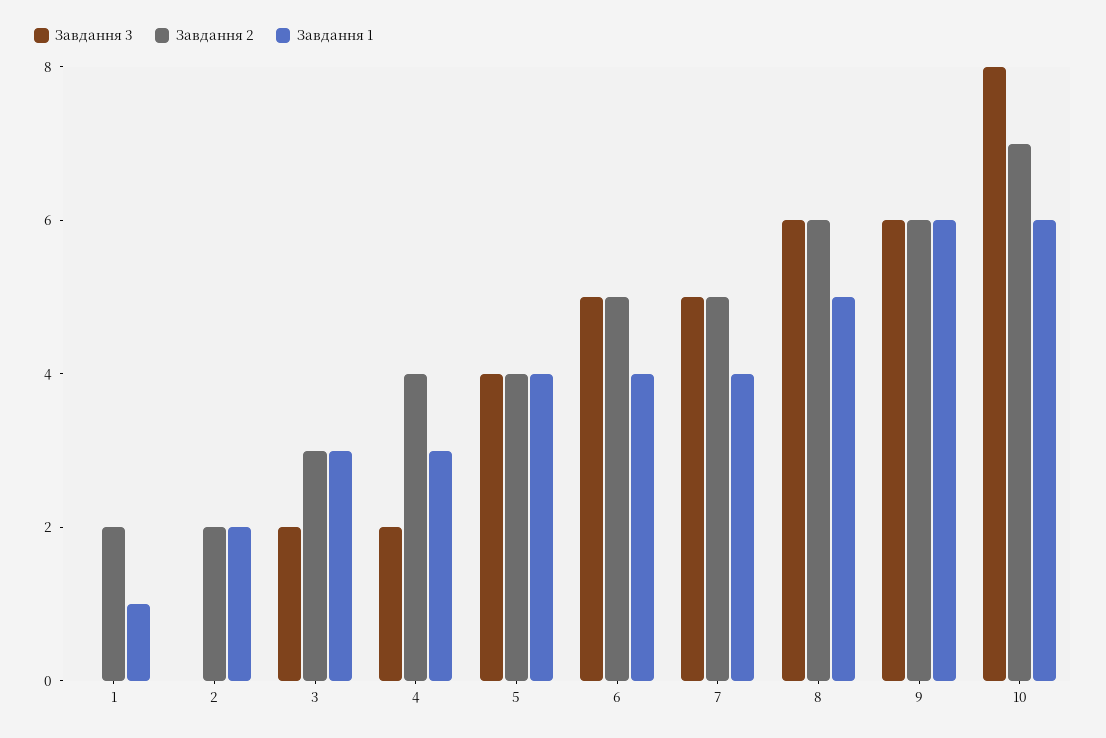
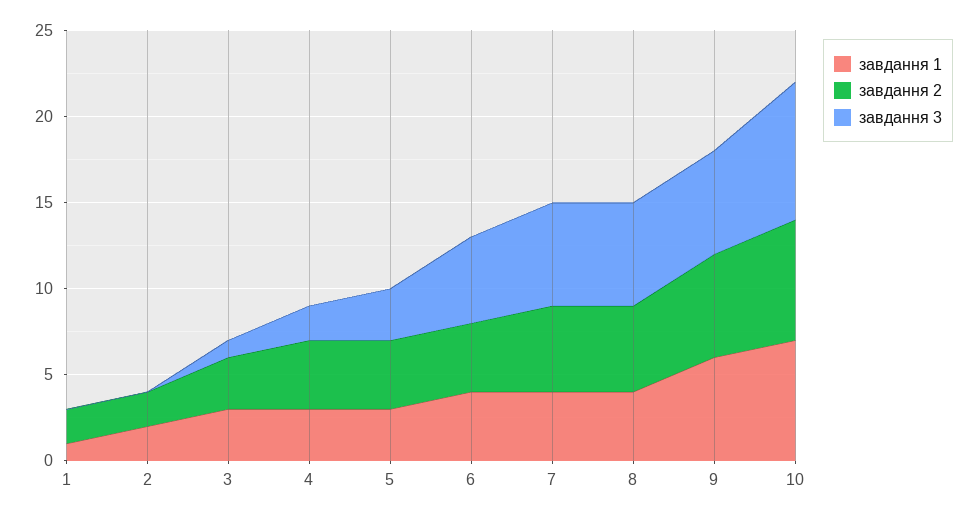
Завдання 3, 3: 2 -> 1
Завдання 3, 5: 4 -> 3
Завдання 1, 5: 4 -> 3
Завдання 2, 6: 5 -> 4
Завдання 3, 7: 5 -> 6
Завдання 2, 8: 6 -> 5
Завдання 1, 8: 5 -> 4
Завдання 1, 10: 6 -> 7

